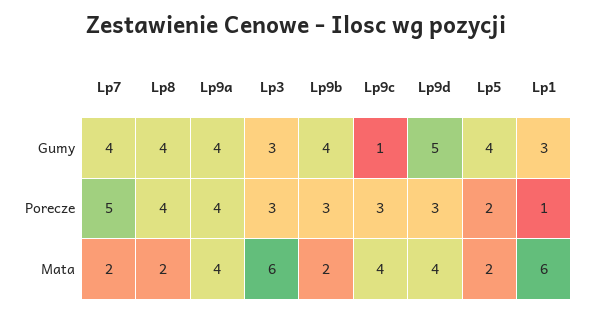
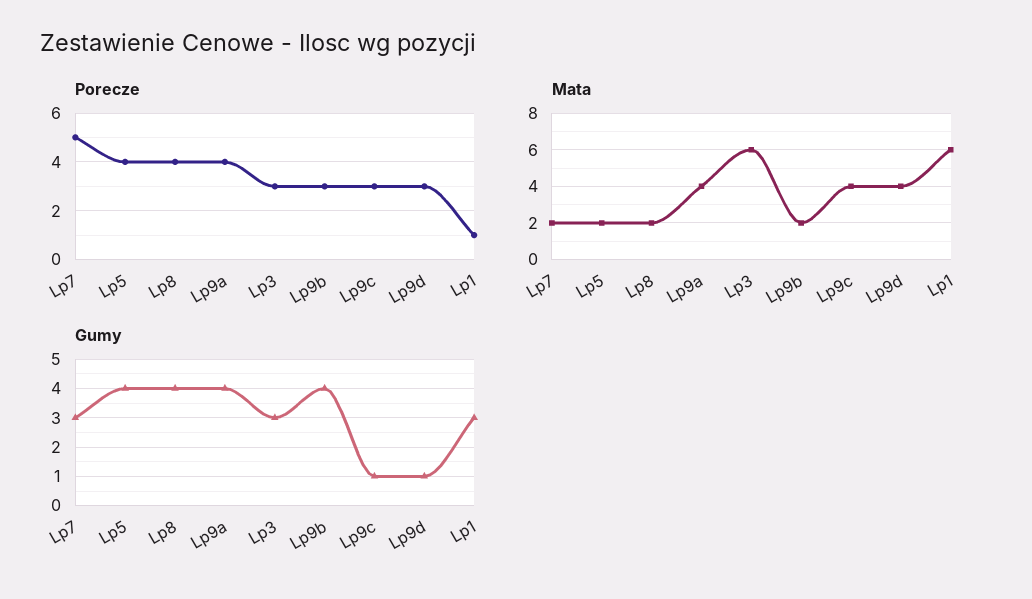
Gumy, Lp7: 4 -> 3
Gumy, Lp9d: 5 -> 1
Porecze, Lp5: 2 -> 4

